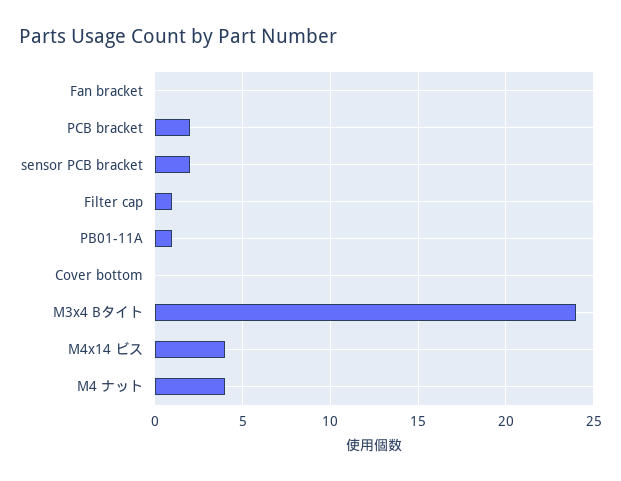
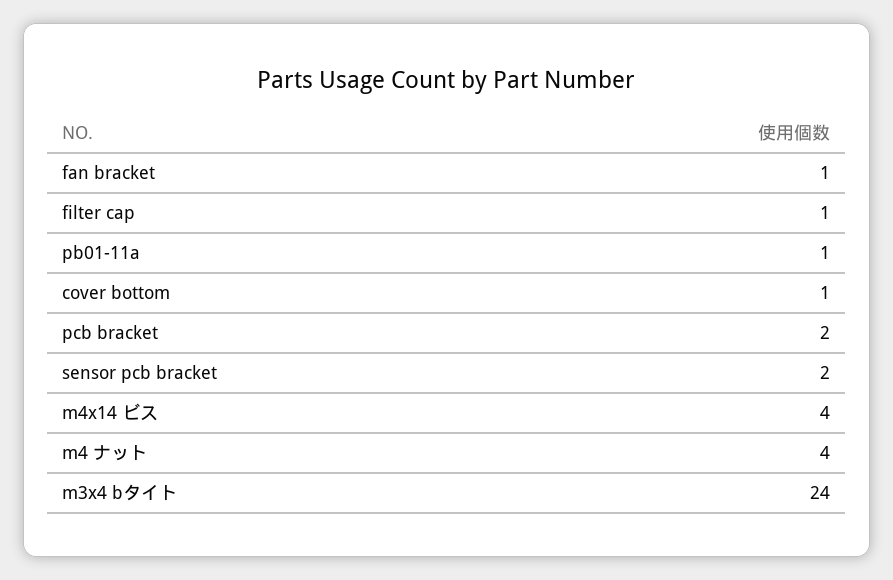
Fan bracket: 0 -> 1
Cover bottom: 0 -> 1

